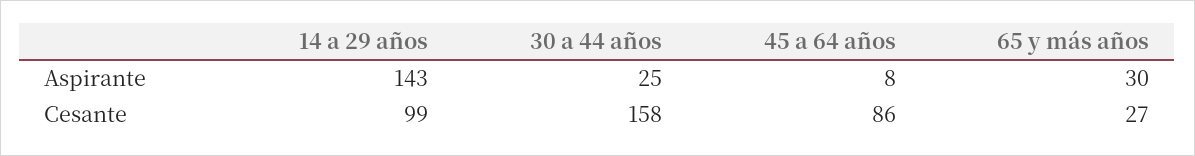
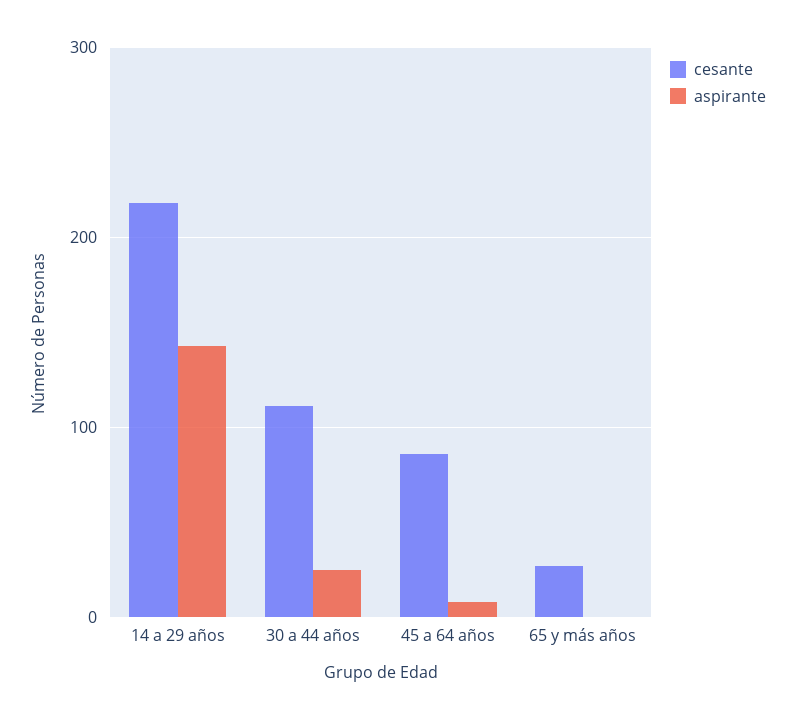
Aspirante, 65 y más años: 30 -> 0
Cesante, 14 a 29 años: 99 -> 220
Cesante, 30 a 44 años: 158 -> 110

